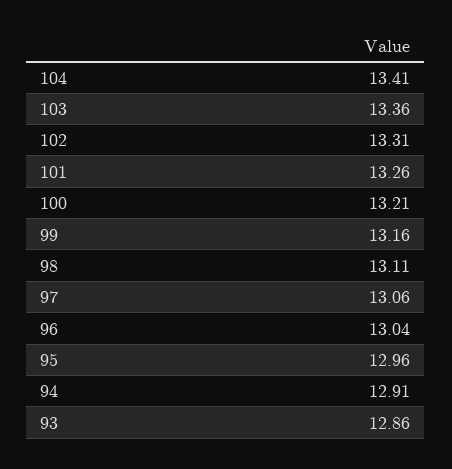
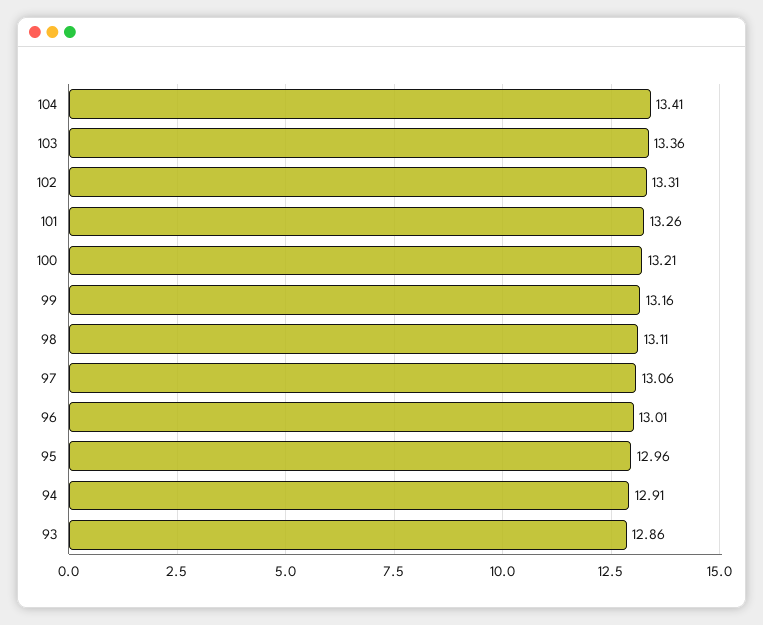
96: 13.04 -> 13.01

